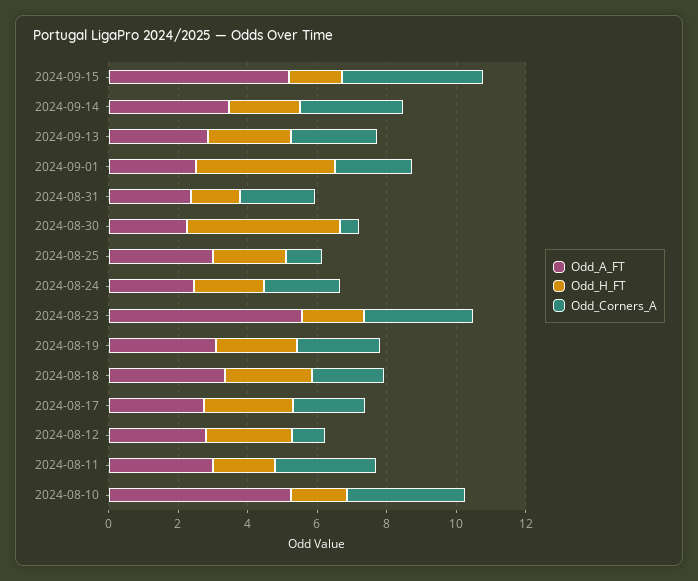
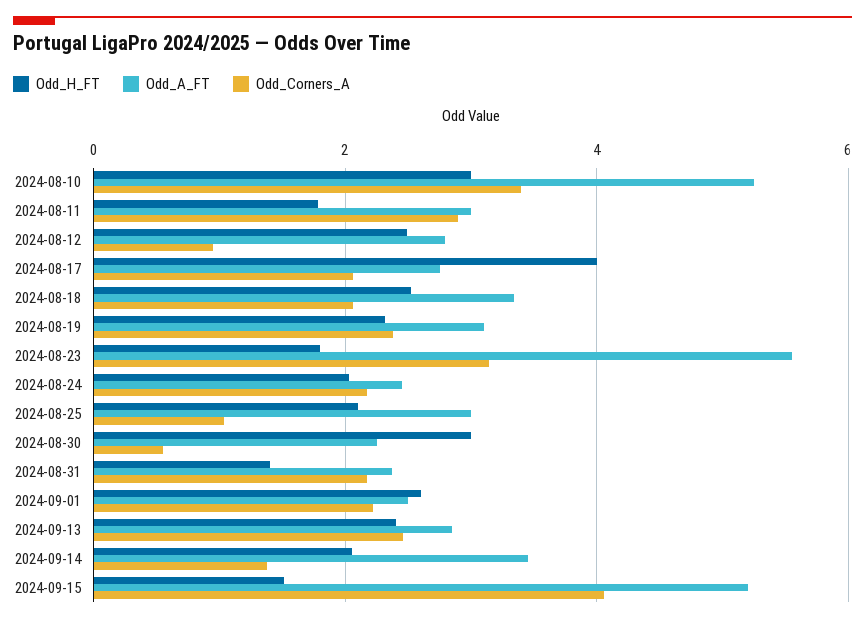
Odd_Corners_A, 2024-09-14: 3 -> 1.4
Odd_H_FT, 2024-09-01: 4 -> 2.6
Odd_H_FT, 2024-08-30: 4.5 -> 3
Odd_H_FT, 2024-08-17: 2.5 -> 4
Odd_H_FT, 2024-08-10: 1.5 -> 3

